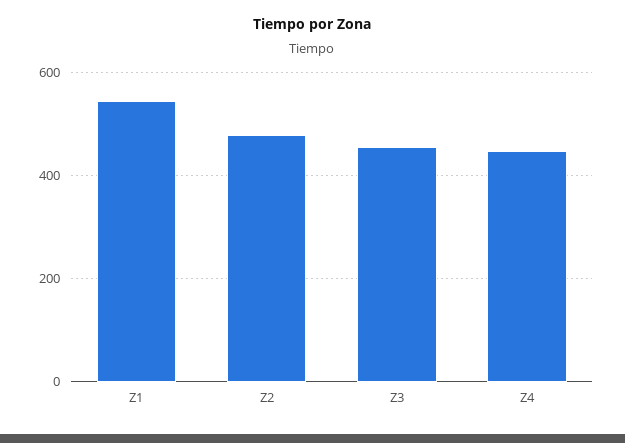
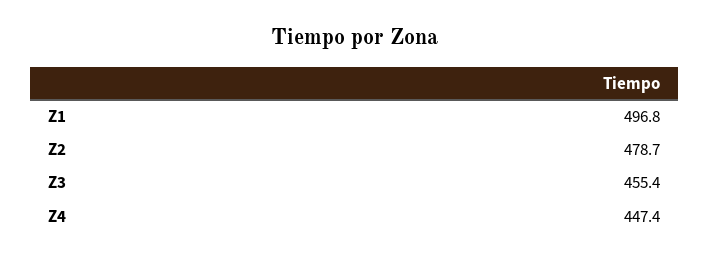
Z1: 540 -> 496.8

